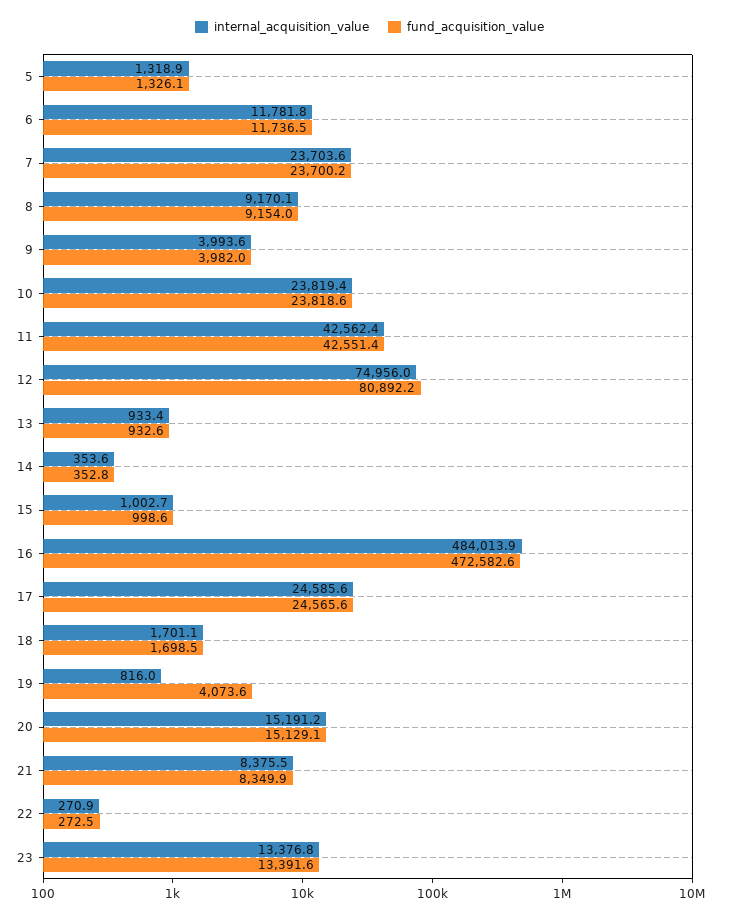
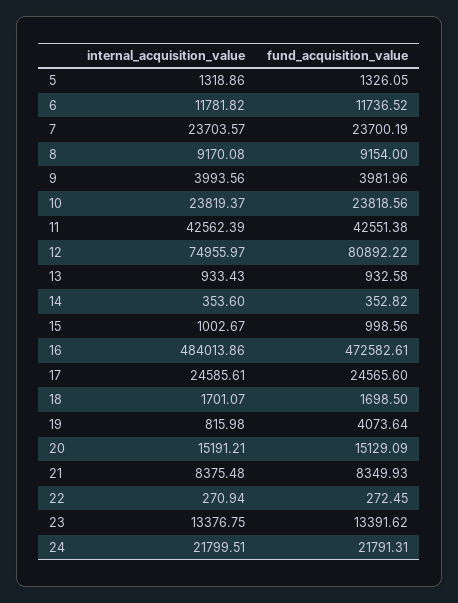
internal_acquisition_value, 24: none -> 21799.51
fund_acquisition_value, 24: none -> 21791.31

